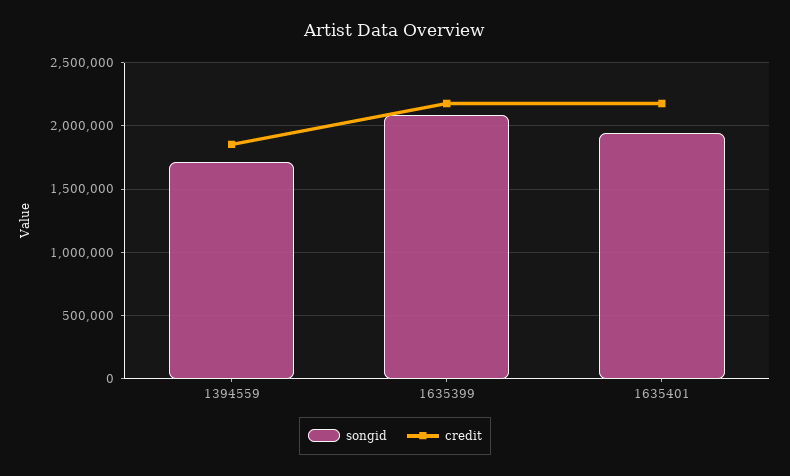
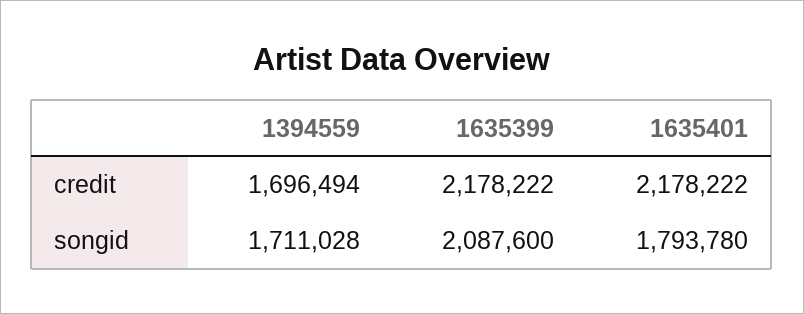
credit, 1394559: 1850000 -> 1696494
songid, 1635401: 1950000 -> 1793780

